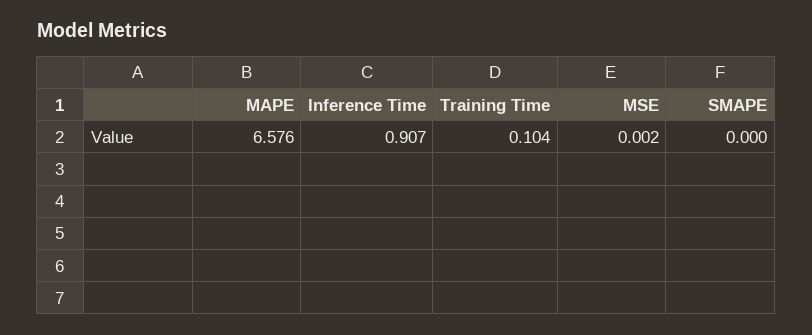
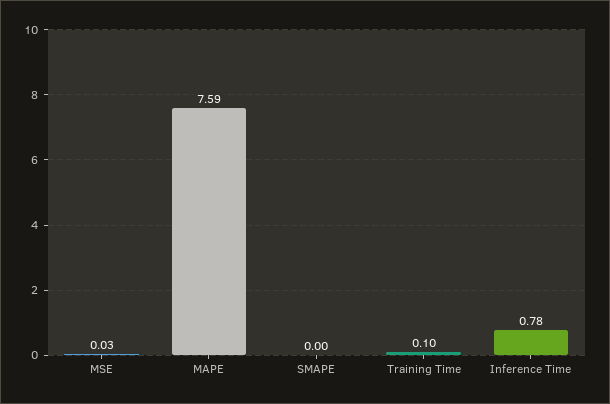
MAPE: 6.576 -> 7.59
Inference Time: 0.907 -> 0.78
MSE: 0.002 -> 0.03

